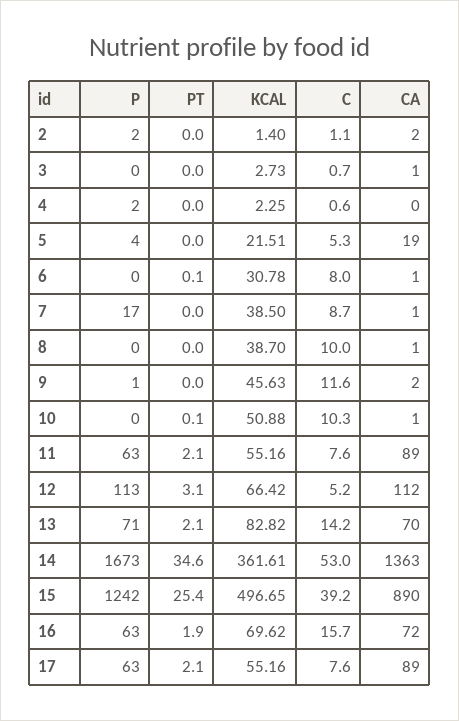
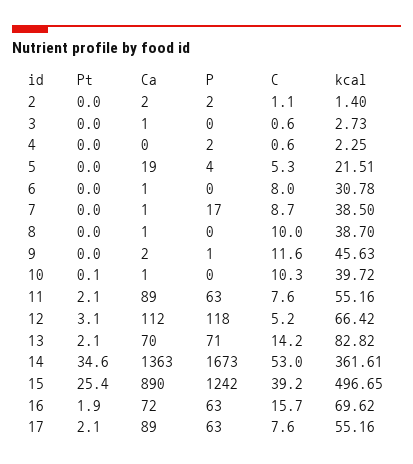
C, 3: 0.7 -> 0.6
PT, 6: 0.1 -> 0
KCAL, 10: 50.88 -> 39.72
P, 12: 113 -> 118

